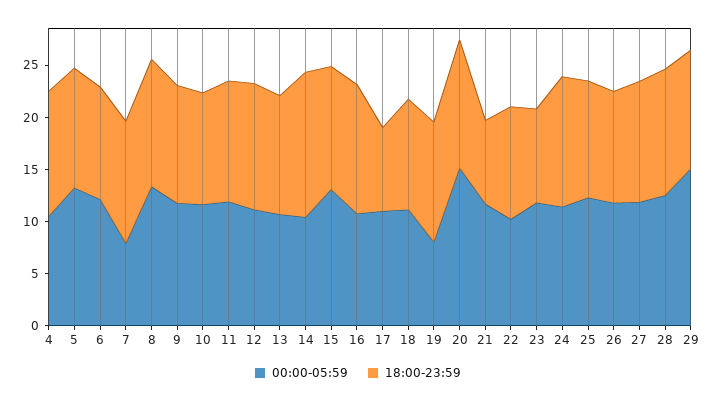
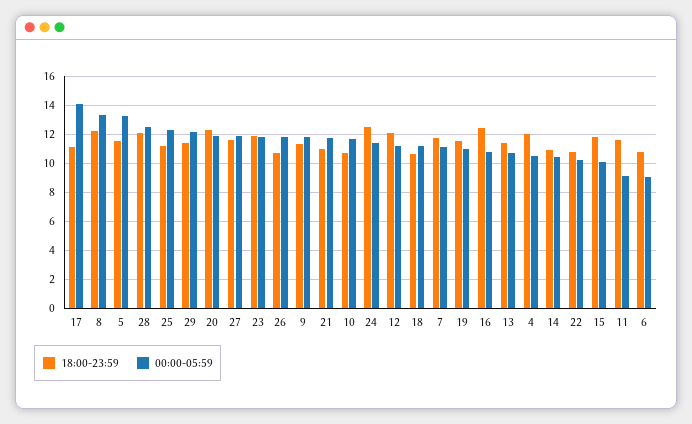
00:00-05:59, 6: 12 -> 9
00:00-05:59, 7: 8 -> 11
00:00-05:59, 11: 12 -> 9
18:00-23:59, 14: 14 -> 11
00:00-05:59, 15: 13 -> 10
00:00-05:59, 17: 11 -> 14
18:00-23:59, 17: 8 -> 11
00:00-05:59, 19: 8 -> 11
00:00-05:59, 20: 15 -> 12
18:00-23:59, 21: 8 -> 11
18:00-23:59, 23: 9 -> 12
00:00-05:59, 29: 15 -> 12

